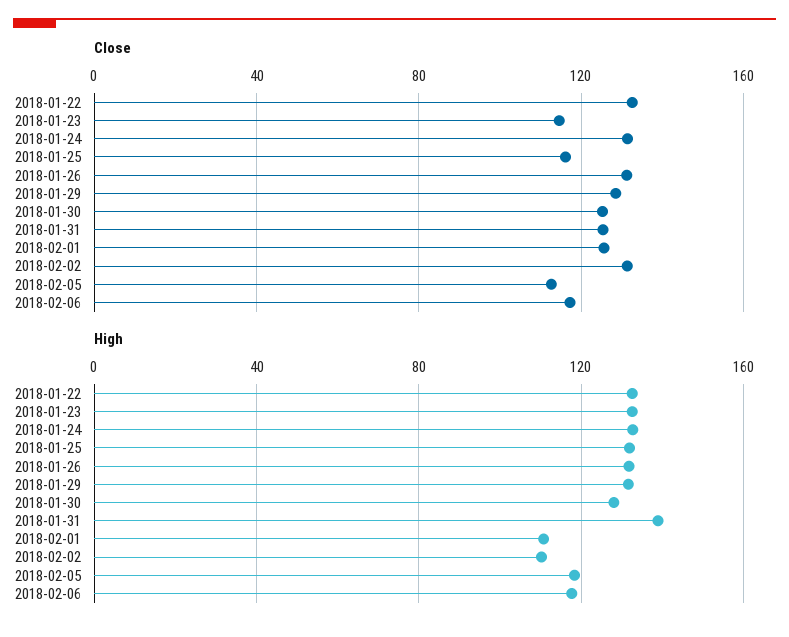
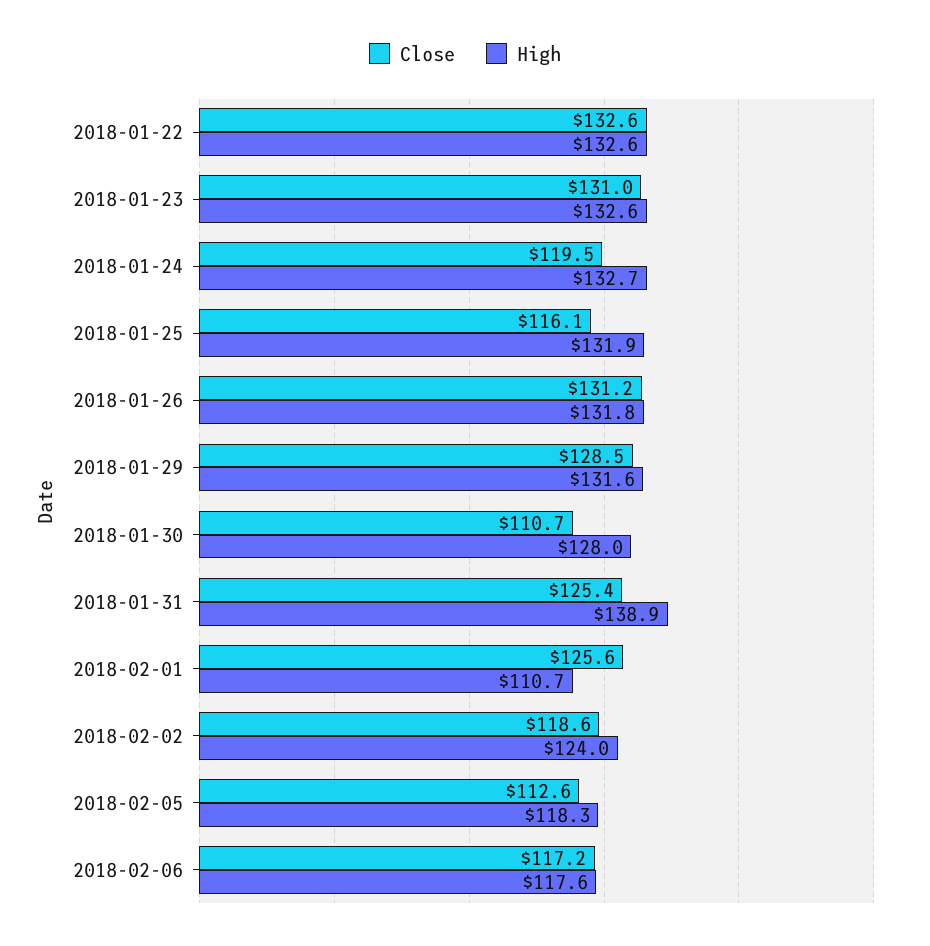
Close, 2018-01-23: 115 -> 131
Close, 2018-01-24: 130 -> 119.5
Close, 2018-01-30: 125 -> 110.7
Close, 2018-02-02: 130 -> 118.6
High, 2018-02-02: 110 -> 124

